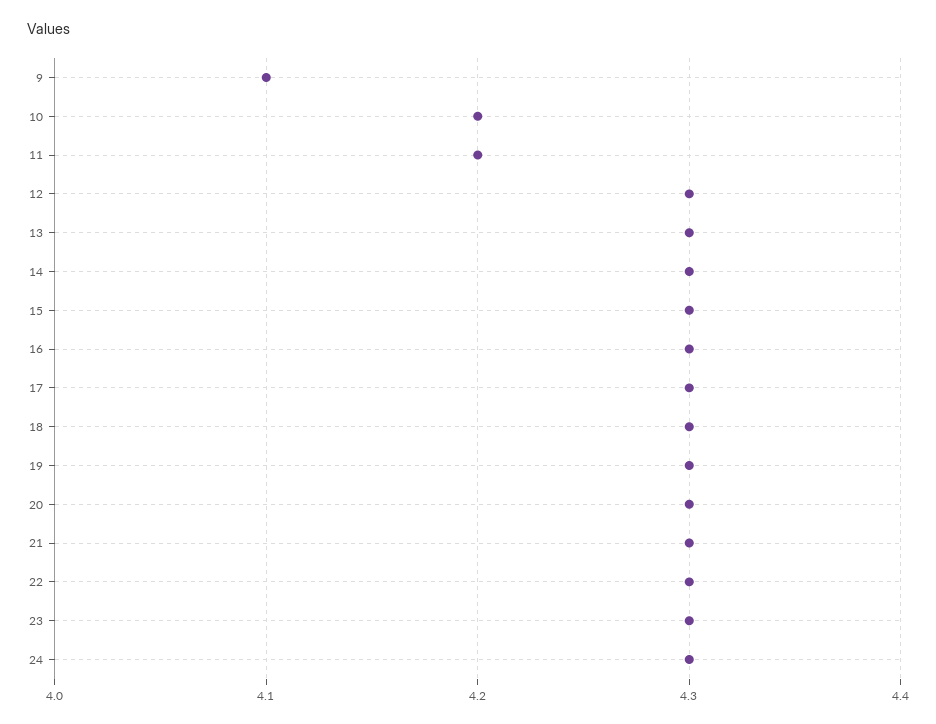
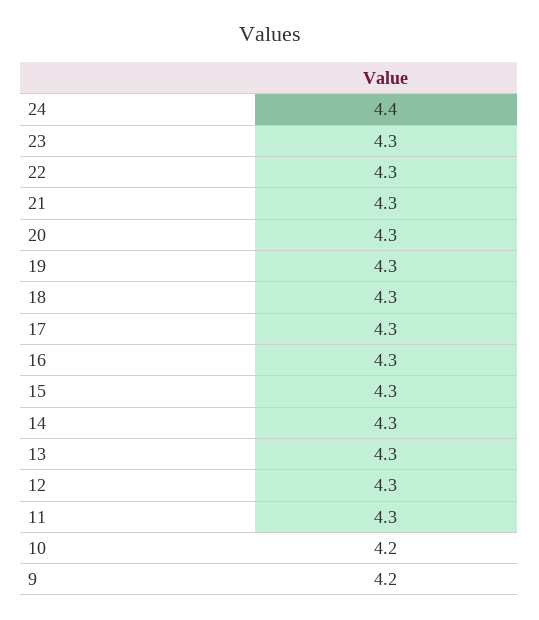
9: 4.1 -> 4.2
11: 4.2 -> 4.3
24: 4.3 -> 4.4

